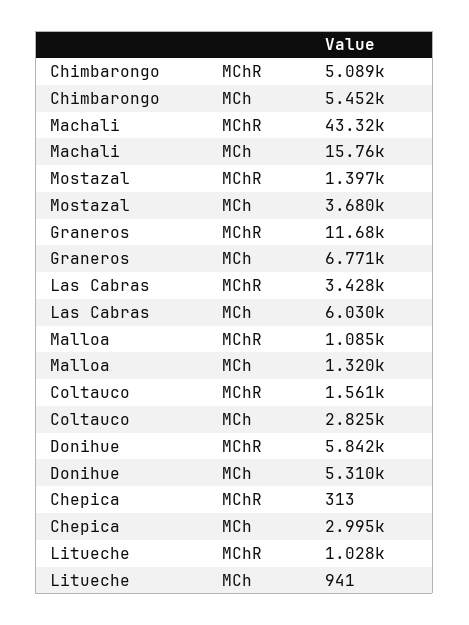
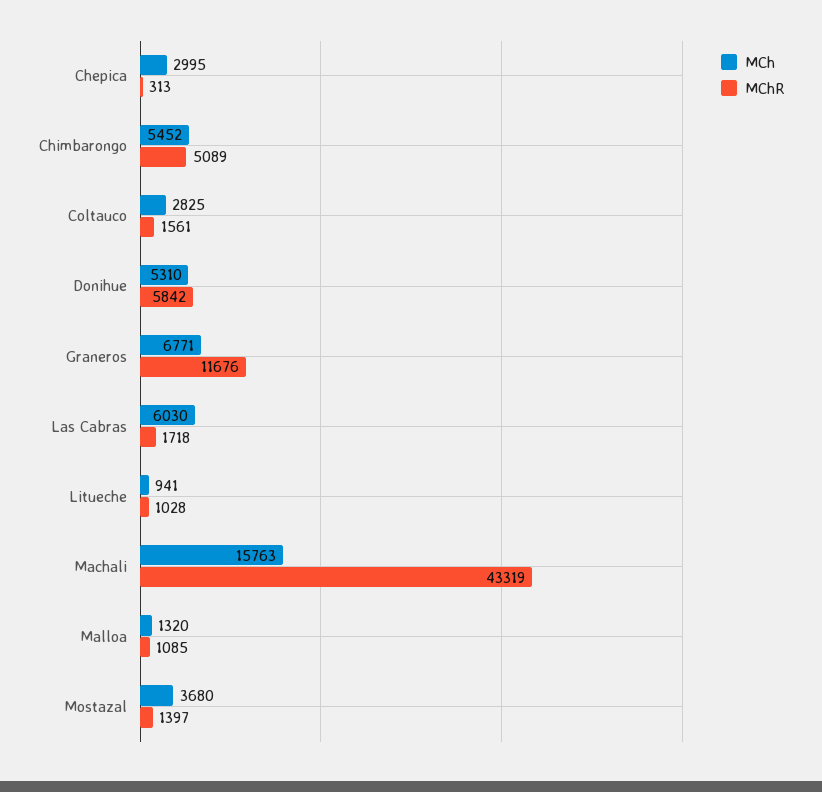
MChR, Las Cabras: 3428 -> 1718

